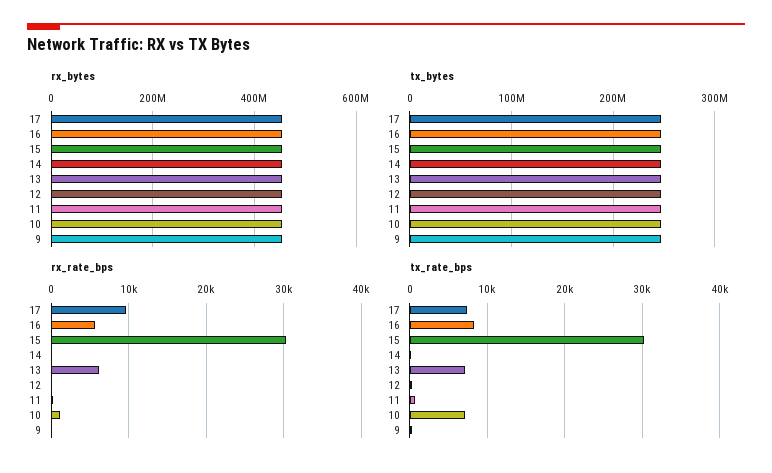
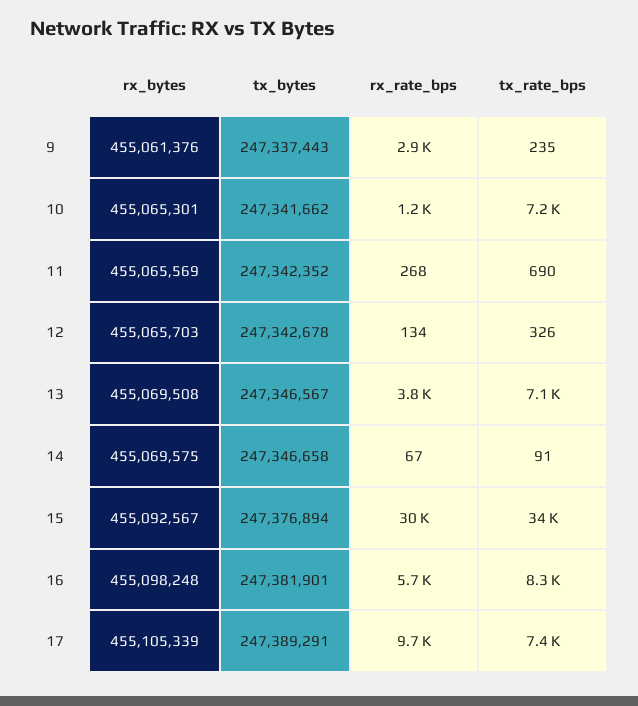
rx_rate_bps, 13: 6000 -> 3800
rx_rate_bps, 9: 0 -> 2900
tx_rate_bps, 15: 30000 -> 34000

